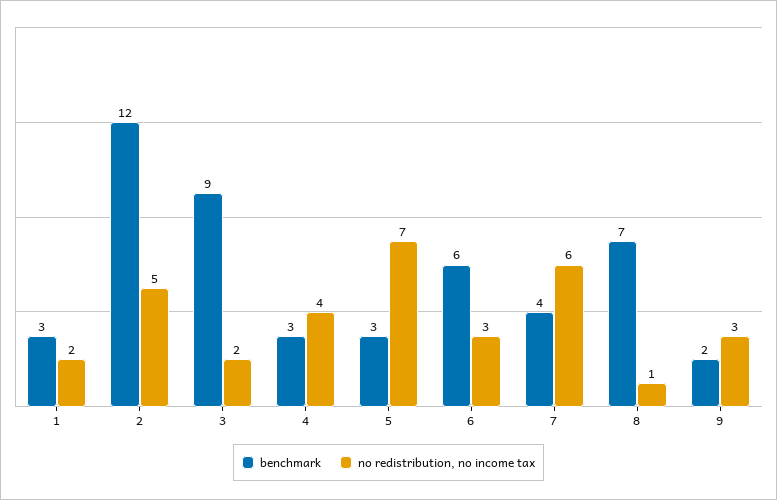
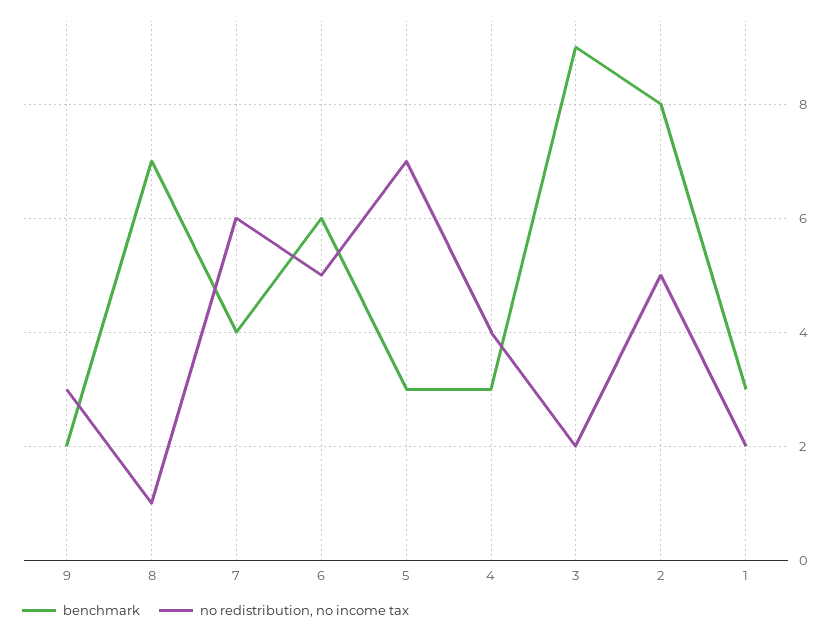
benchmark, 2: 12 -> 8
no redistribution, no income tax, 6: 3 -> 5

